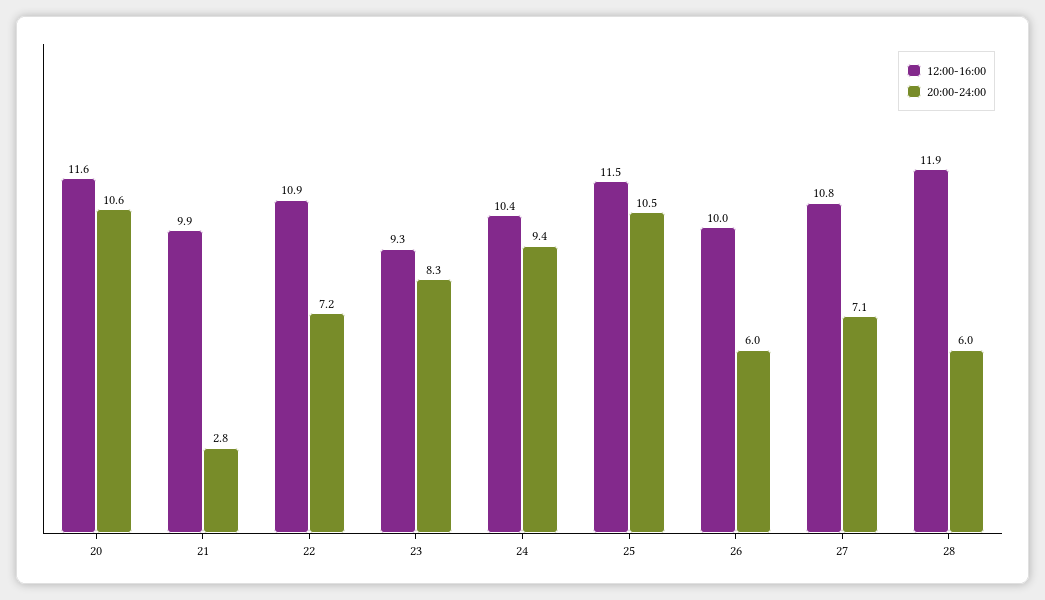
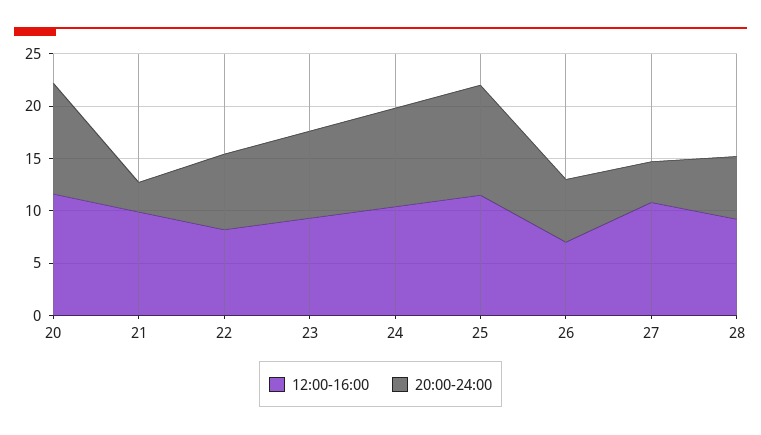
12:00-16:00, 22: 10.9 -> 8
12:00-16:00, 26: 10 -> 7
20:00-24:00, 27: 7.1 -> 4
12:00-16:00, 28: 11.9 -> 9

